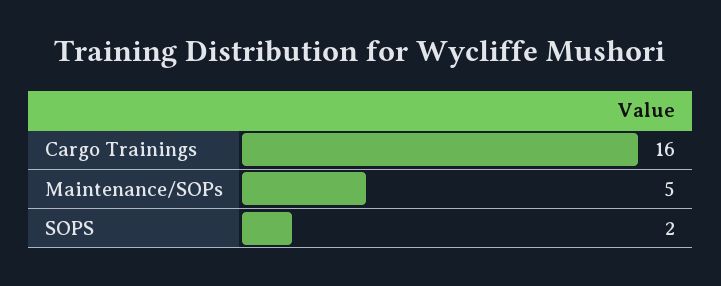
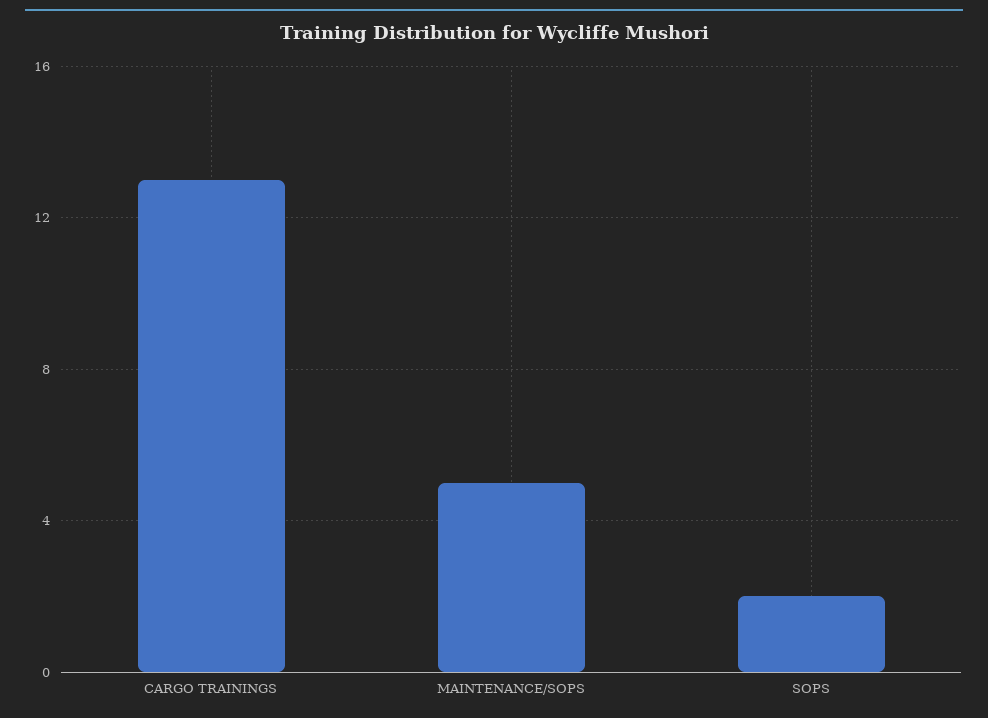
Cargo Trainings: 16 -> 13

